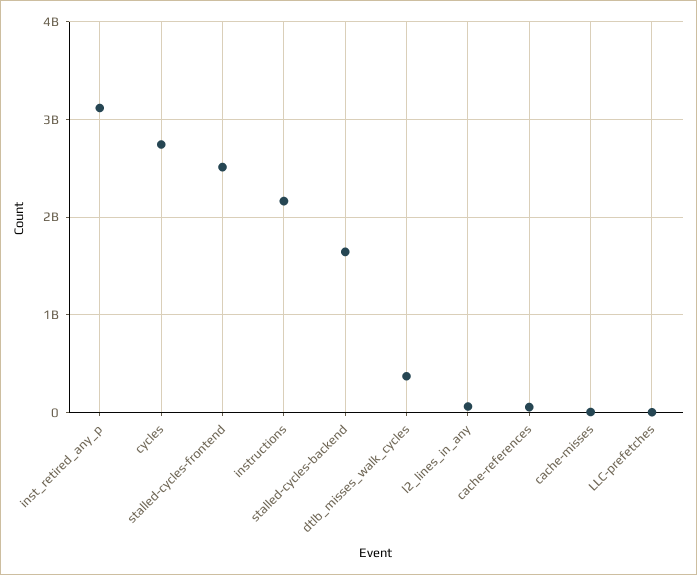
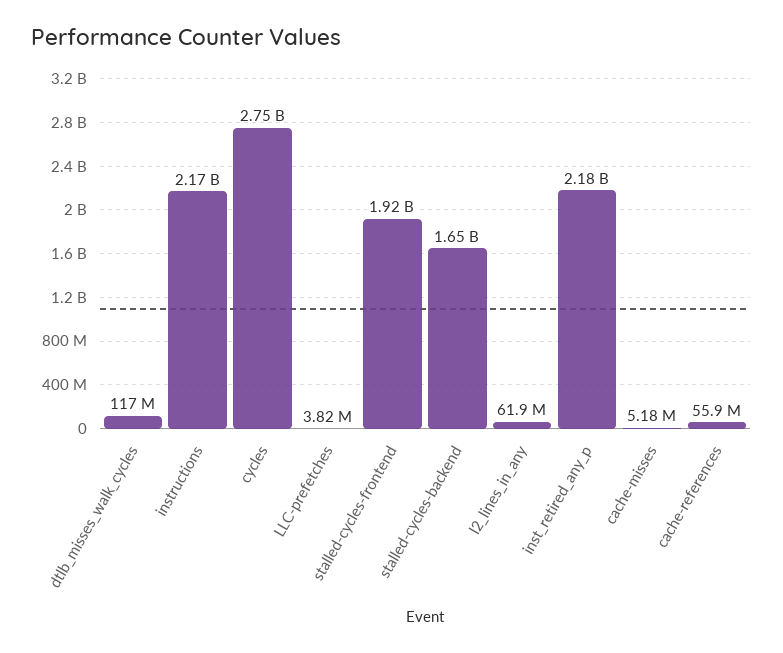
inst_retired_any_p: 3100000000 -> 2180000000
stalled-cycles-frontend: 2500000000 -> 1920000000
dtlb_misses_walk_cycles: 400000000 -> 117000000

